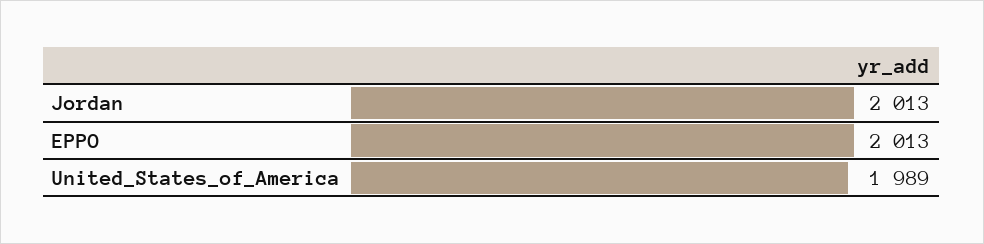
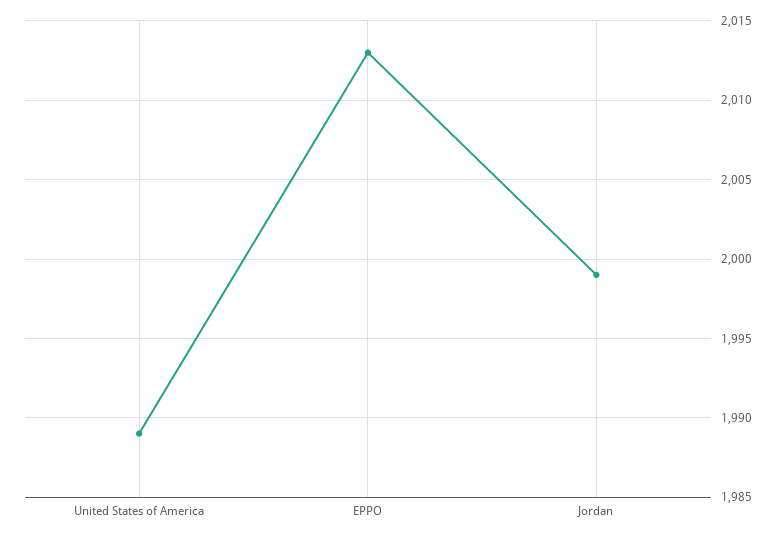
Jordan: 2013 -> 1999

